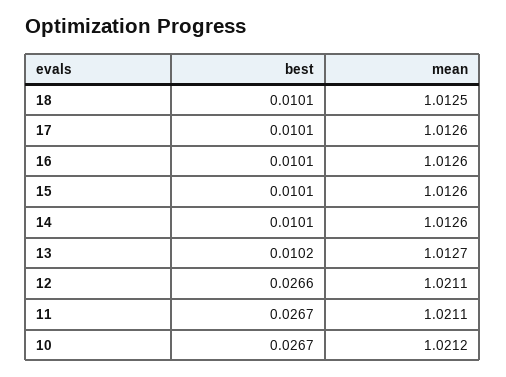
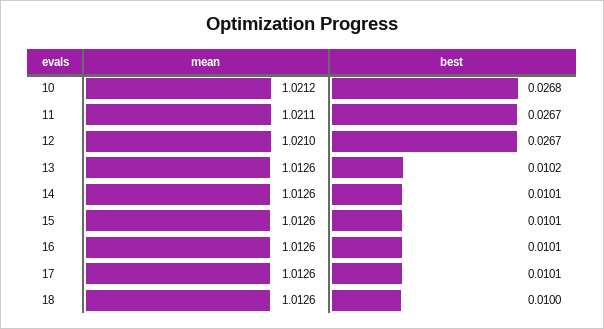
best, 18: 0.0101 -> 0.01
mean, 18: 1.0125 -> 1.0126
mean, 13: 1.0127 -> 1.0126
best, 12: 0.0266 -> 0.0267
mean, 12: 1.0211 -> 1.021
best, 10: 0.0267 -> 0.0268

